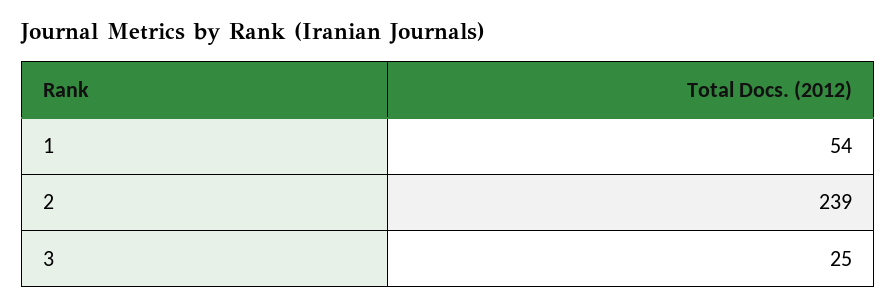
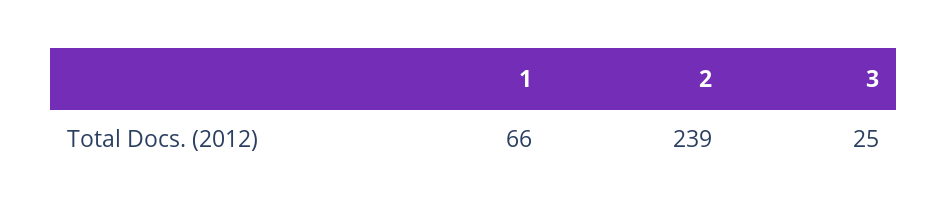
1: 54 -> 66

